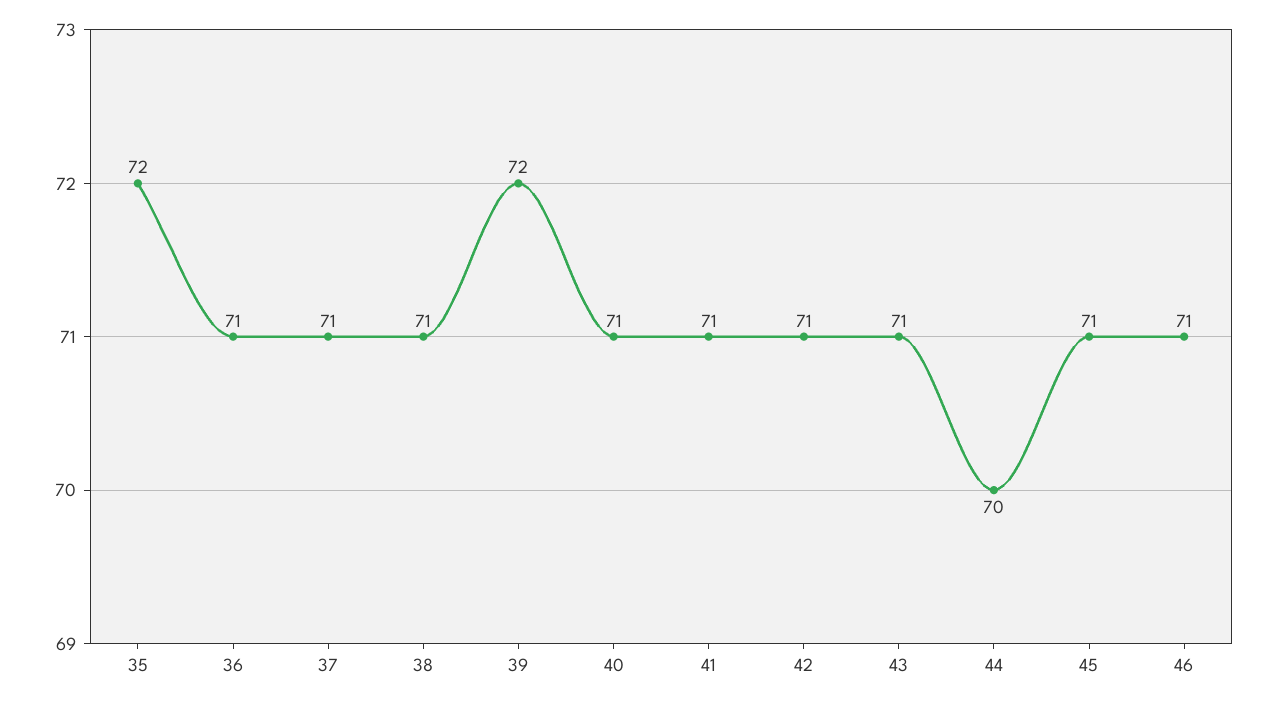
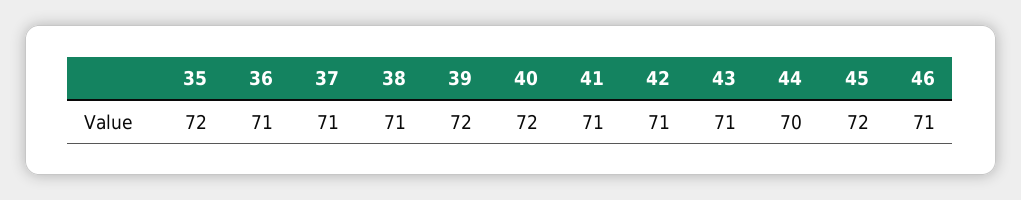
40: 71 -> 72
45: 71 -> 72

